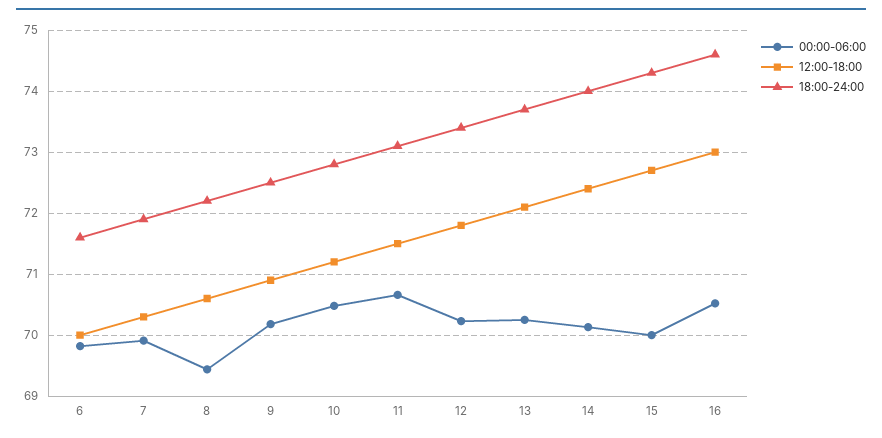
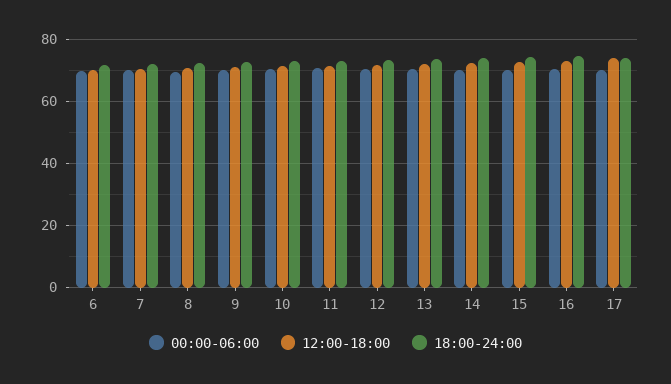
00:00-06:00, 17: none -> 70
12:00-18:00, 17: none -> 74
18:00-24:00, 17: none -> 74

